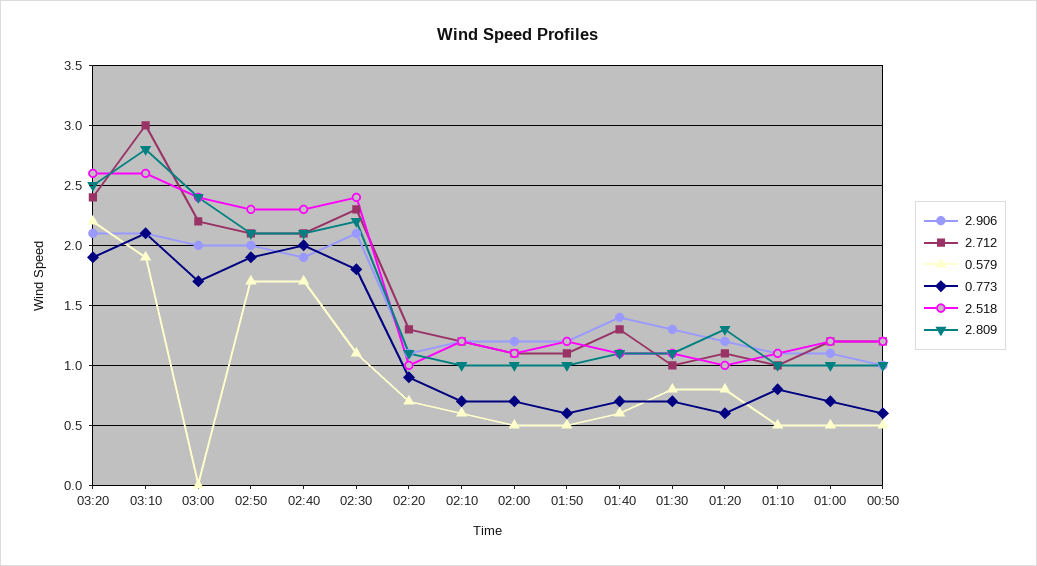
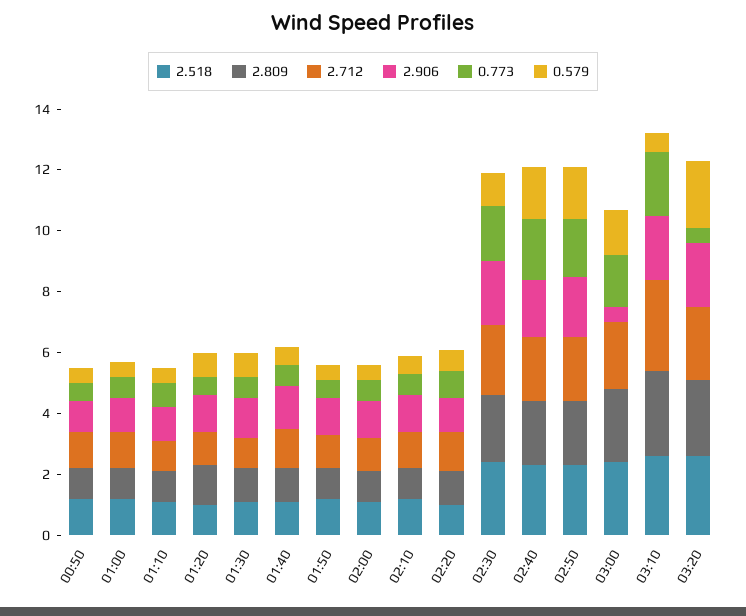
0.773, 03:20: 1.9 -> 0.5
0.579, 03:10: 1.9 -> 0.5
2.906, 03:00: 2 -> 0.5
0.579, 03:00: 0 -> 1.5

